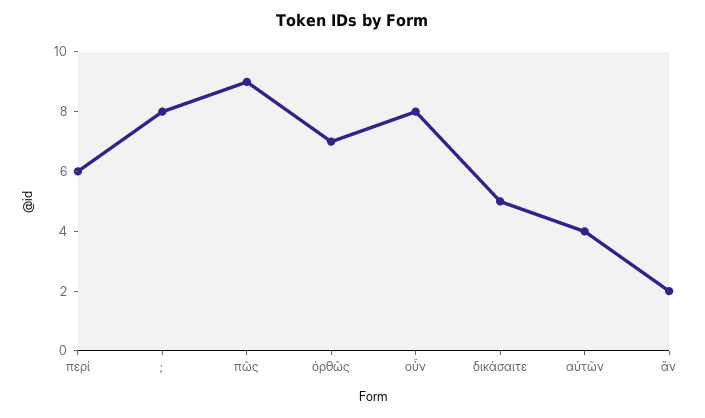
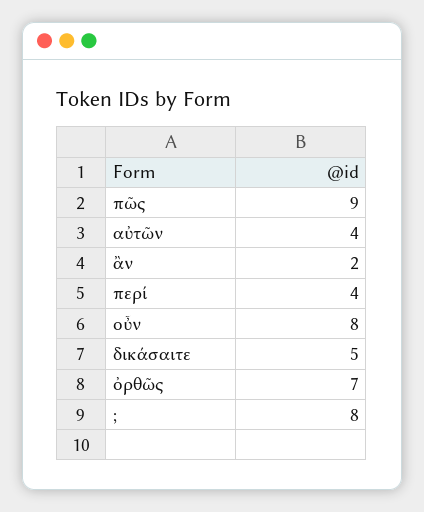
περί: 6 -> 4

